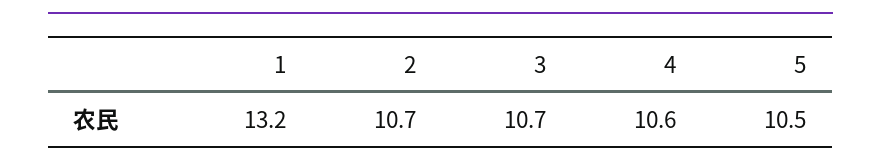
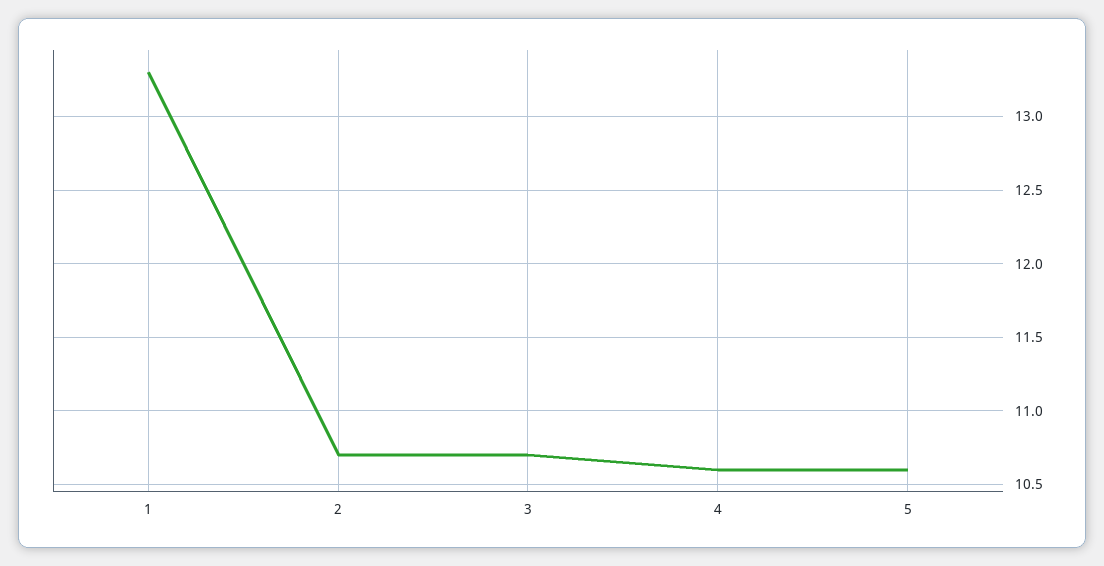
1: 13.2 -> 13.3
5: 10.5 -> 10.6

